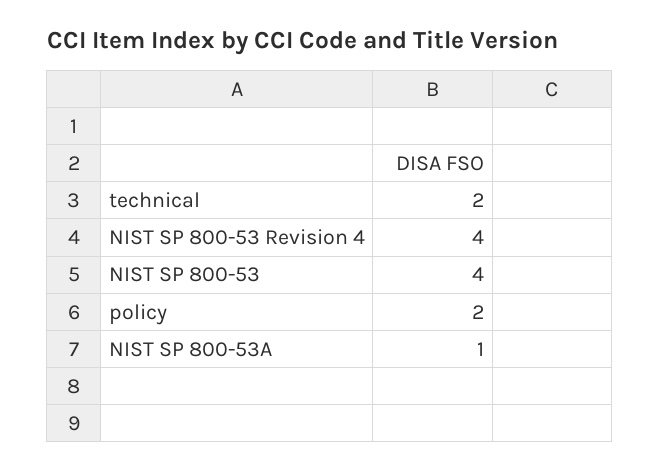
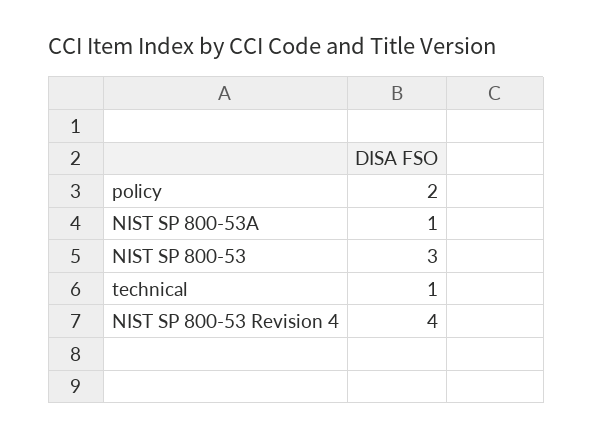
technical: 2 -> 1
NIST SP 800-53: 4 -> 3

